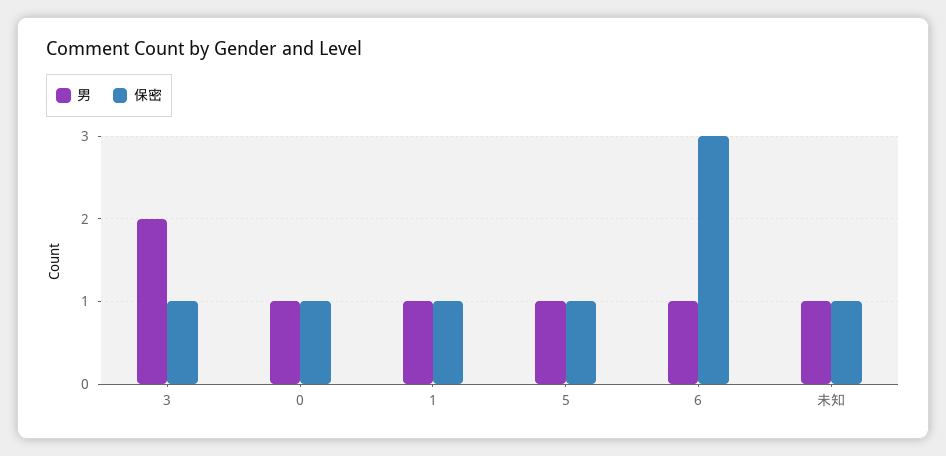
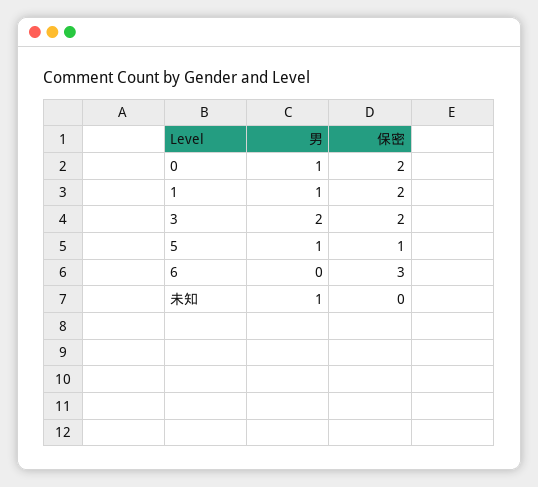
保密, 3: 1 -> 2
保密, 0: 1 -> 2
保密, 1: 1 -> 2
男, 6: 1 -> 0
保密, 未知: 1 -> 0

